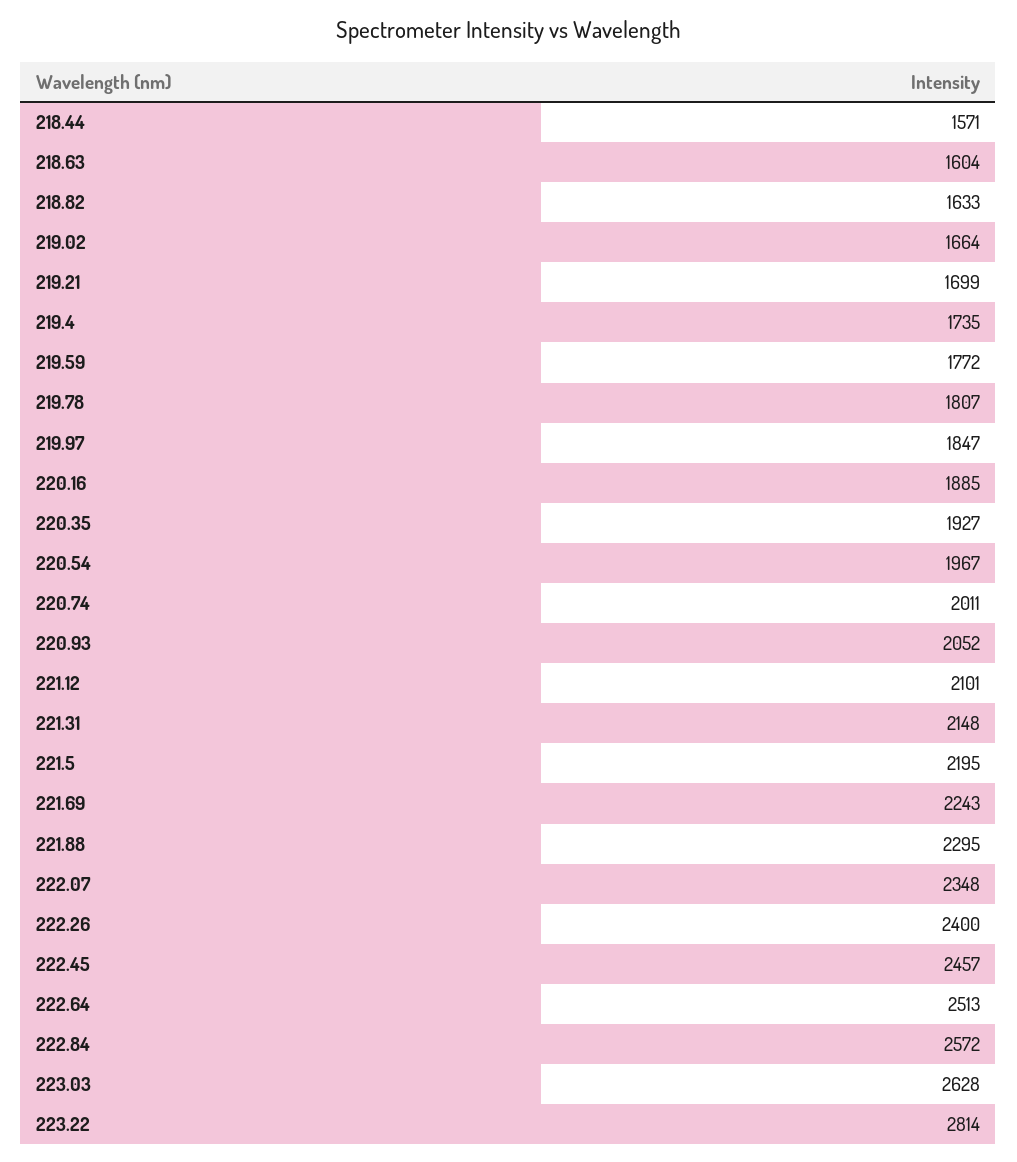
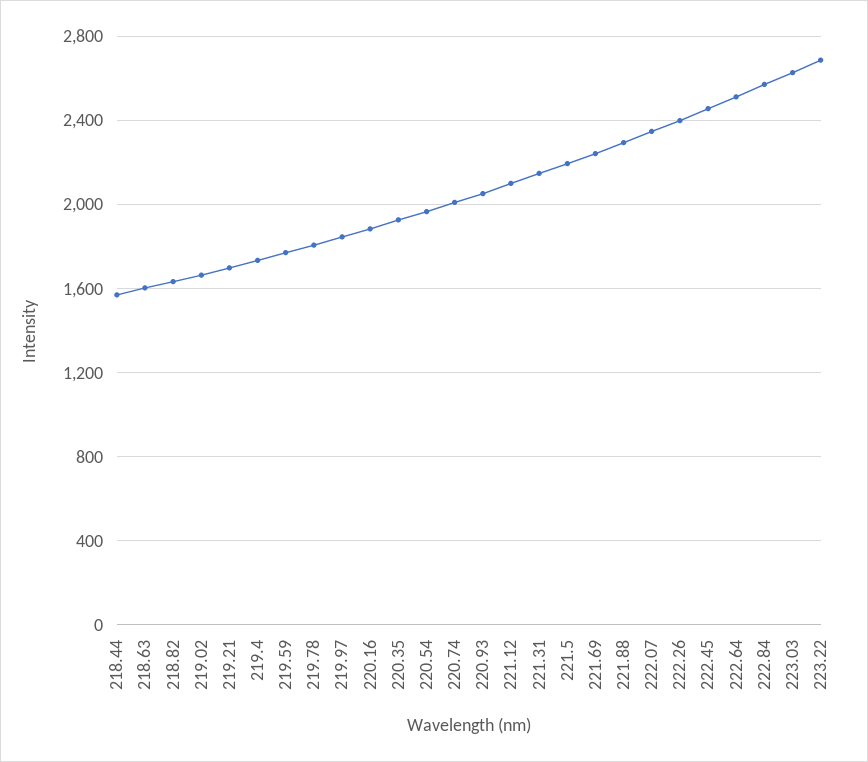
223.22: 2814 -> 2700

